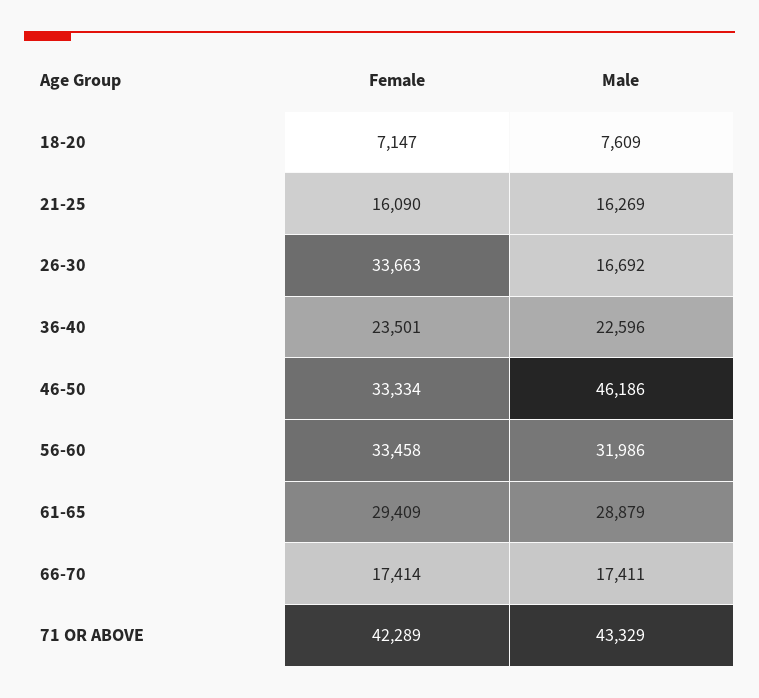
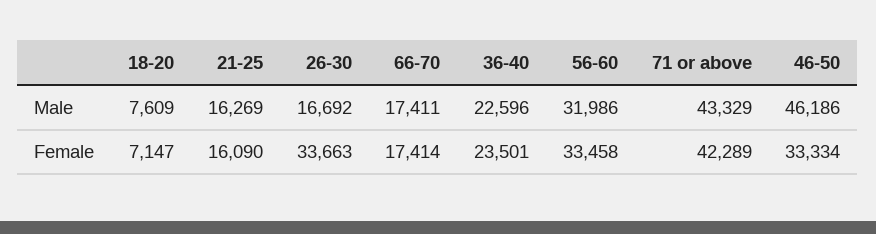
Female, 61-65: 29409 -> none
Male, 61-65: 28879 -> none

